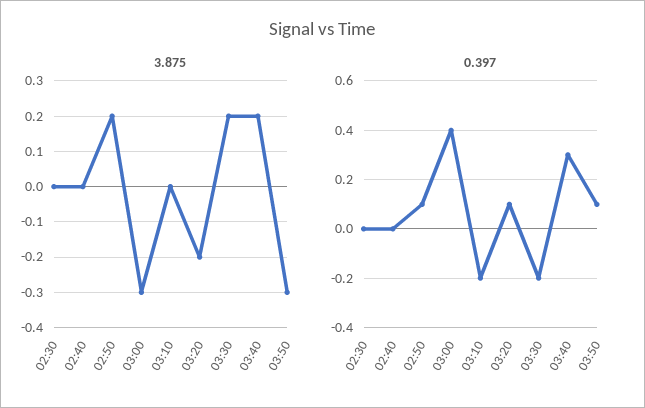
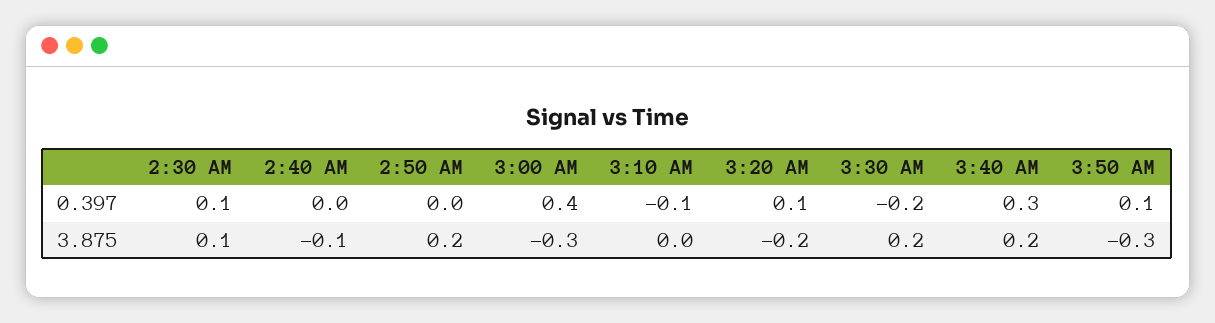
3.875, 02:30: 0 -> 0.1
3.875, 02:40: 0 -> -0.1
0.397, 02:30: 0 -> 0.1
0.397, 02:50: 0.1 -> 0
0.397, 03:10: -0.2 -> -0.1

